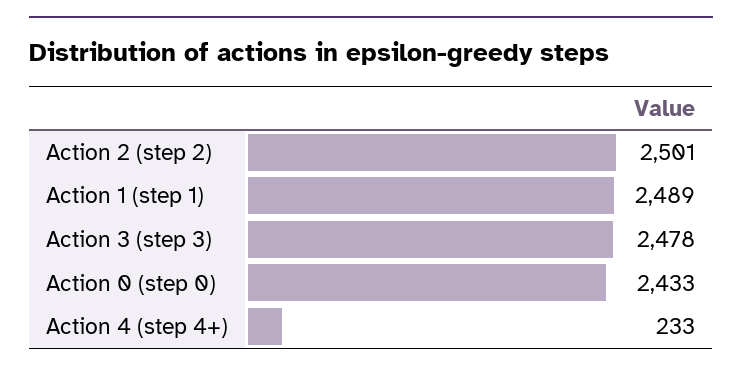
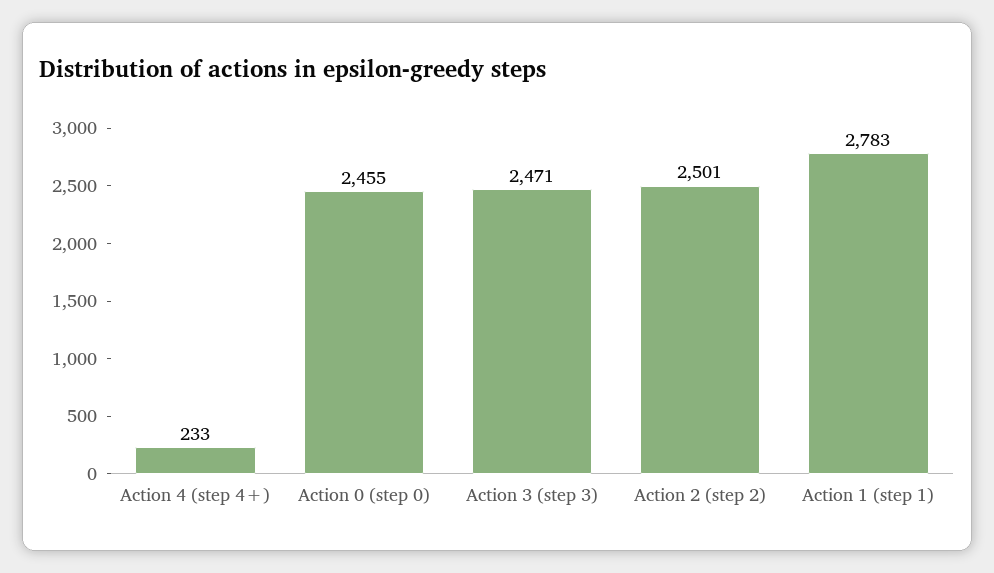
Action 1 (step 1): 2489 -> 2783
Action 3 (step 3): 2478 -> 2471
Action 0 (step 0): 2433 -> 2455

